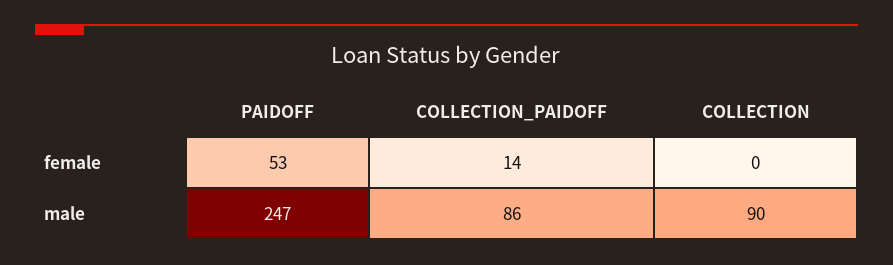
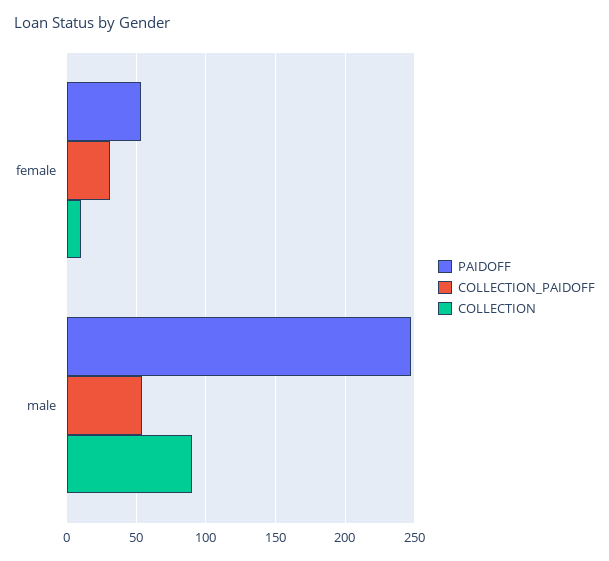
COLLECTION_PAIDOFF, female: 14 -> 30
COLLECTION, female: 0 -> 10
COLLECTION_PAIDOFF, male: 86 -> 55

